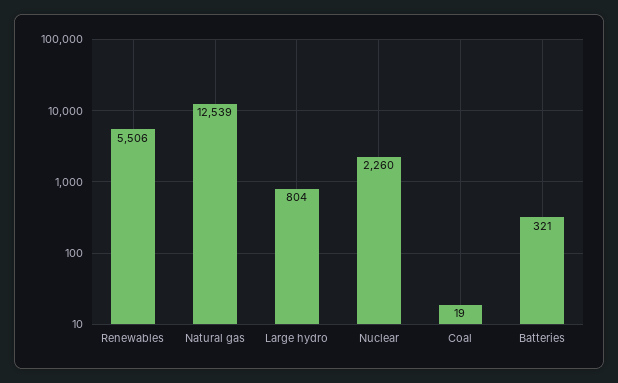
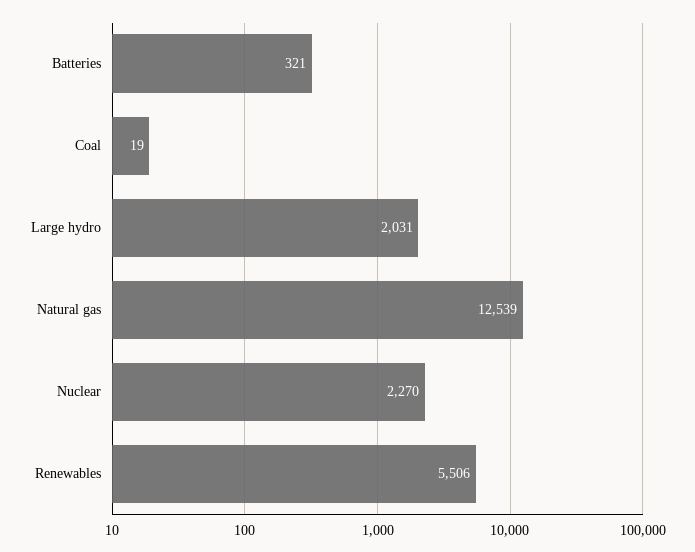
Large hydro: 804 -> 2031
Nuclear: 2260 -> 2270

